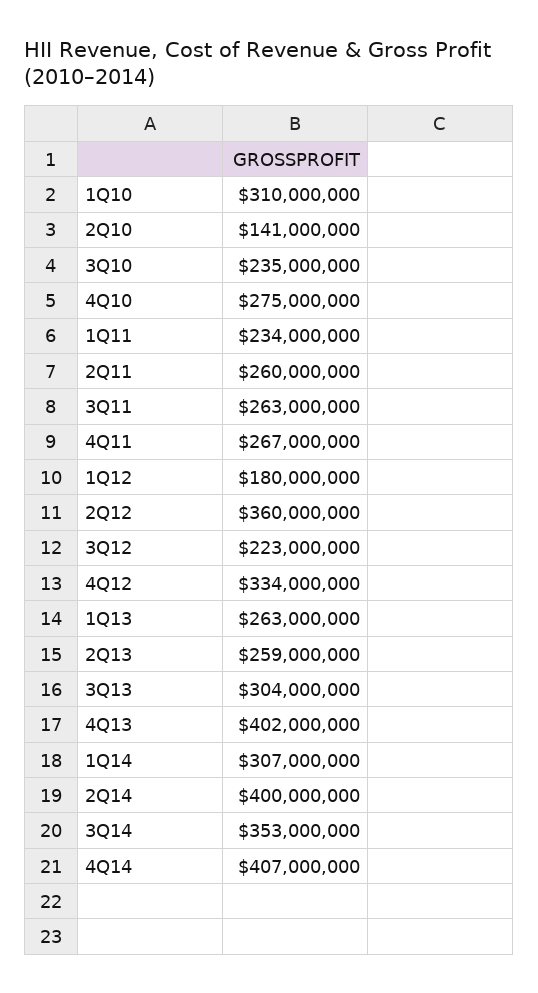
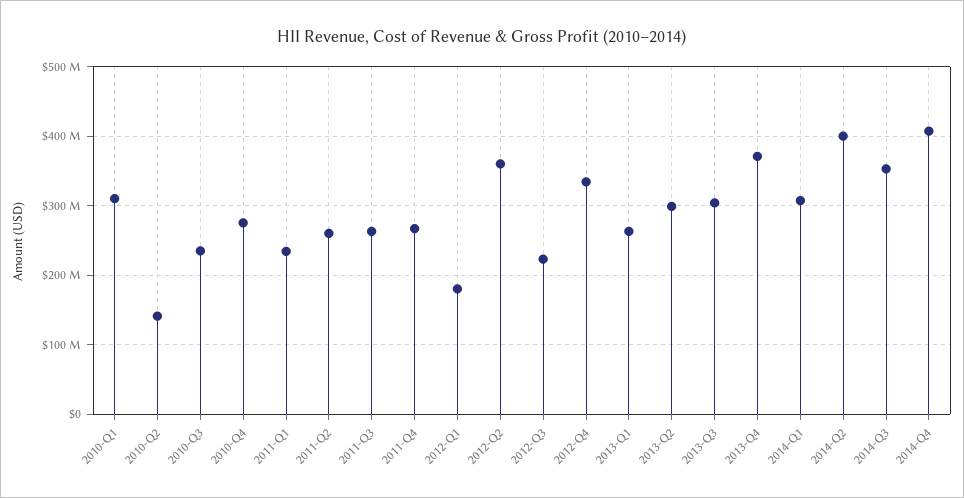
2Q13: 259000000 -> 300000000
4Q13: 402000000 -> 370000000

